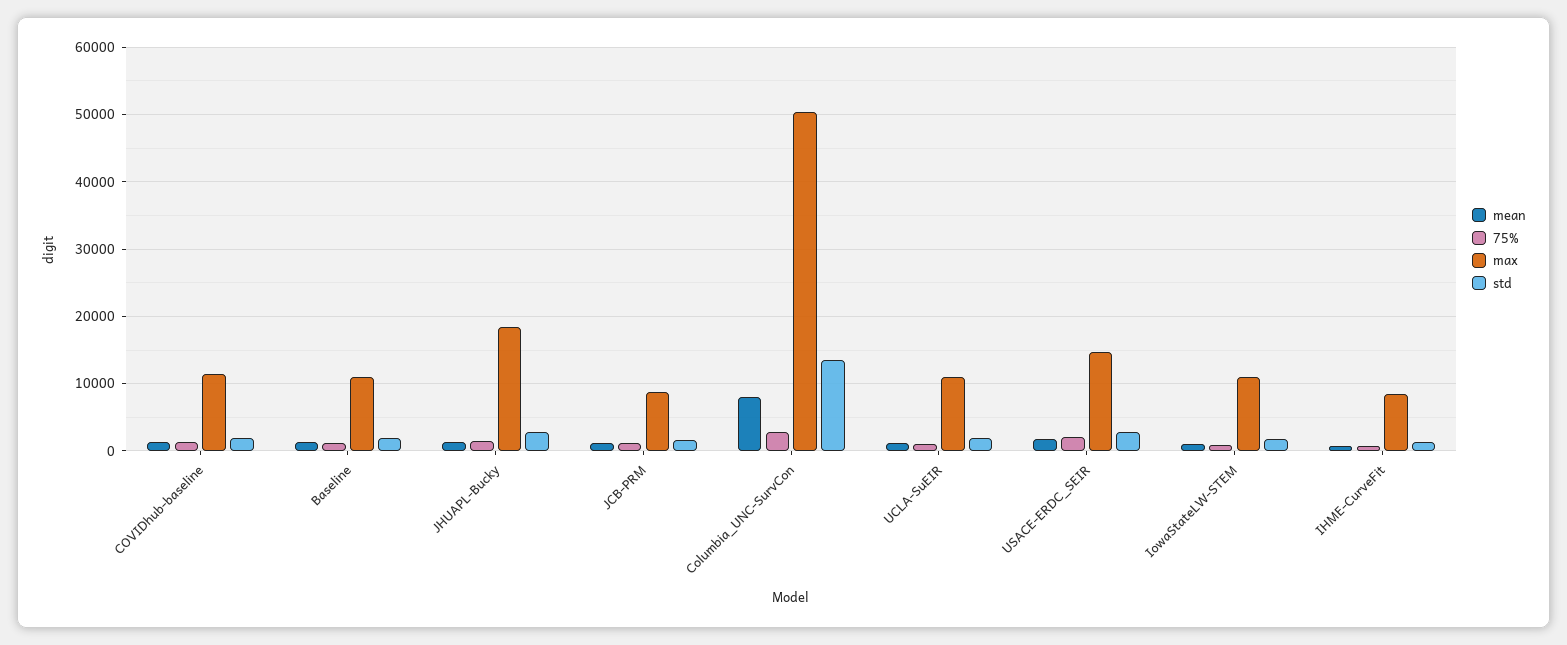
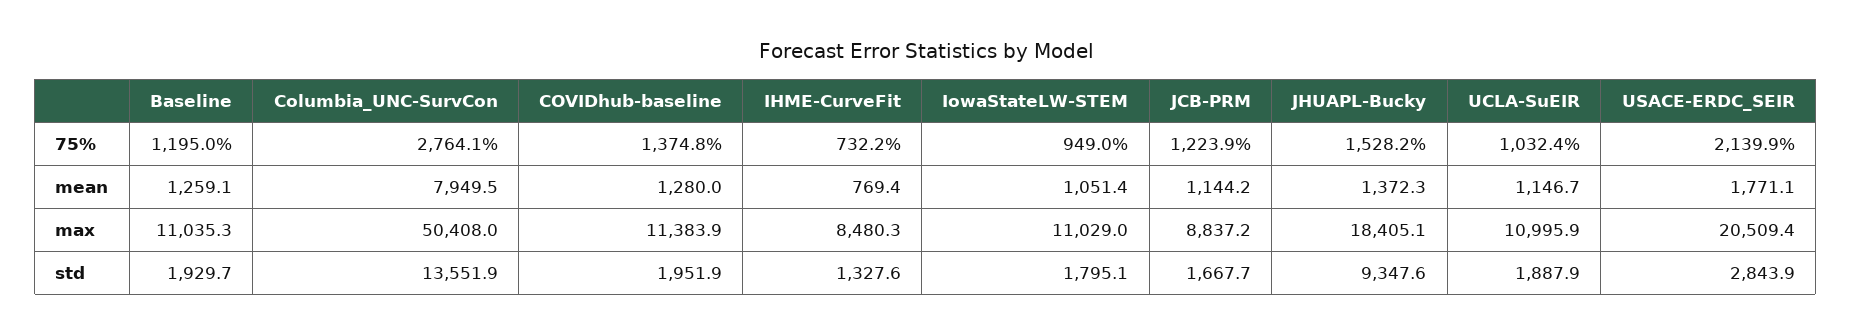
std, JHUAPL-Bucky: 3000 -> 9347.6
max, USACE-ERDC_SEIR: 15000 -> 20509.4

